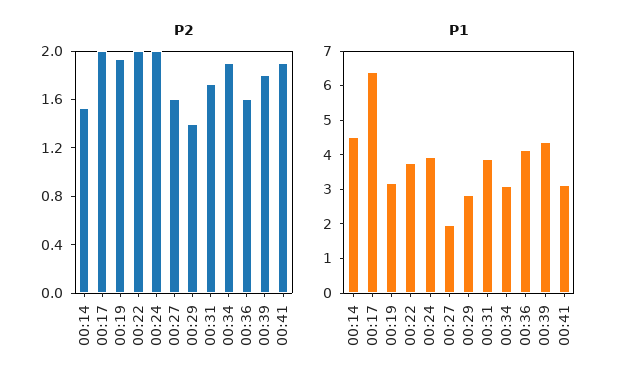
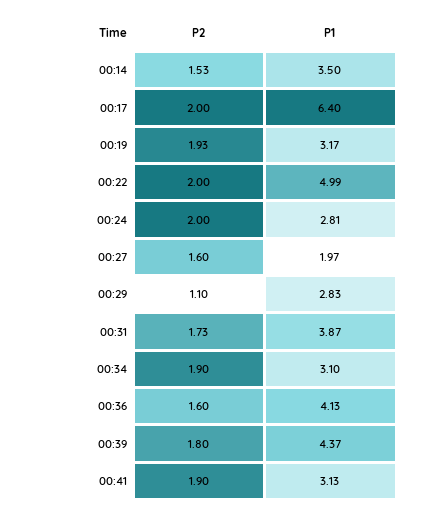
P2, 00:29: 1.4 -> 1.1
P1, 00:14: 4.5 -> 3.5
P1, 00:22: 3.75 -> 4.99
P1, 00:24: 4 -> 2.81

